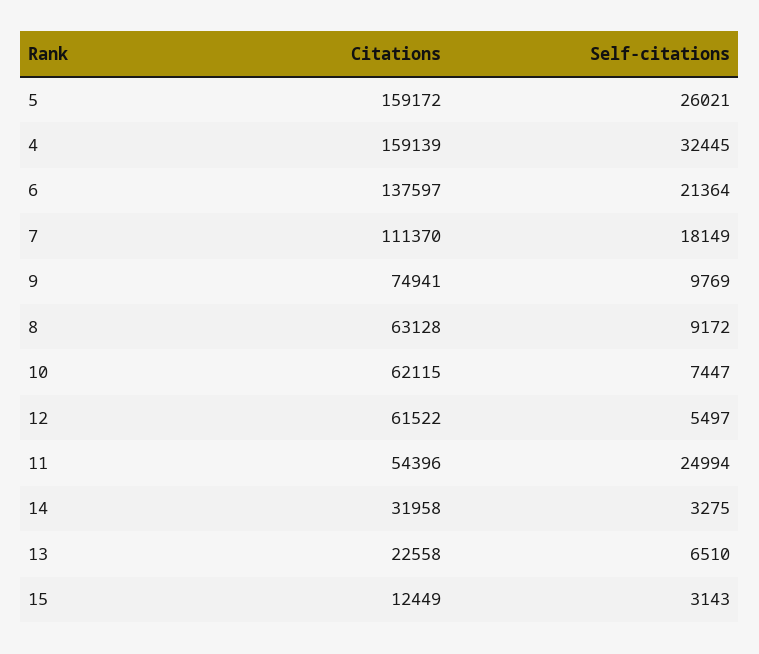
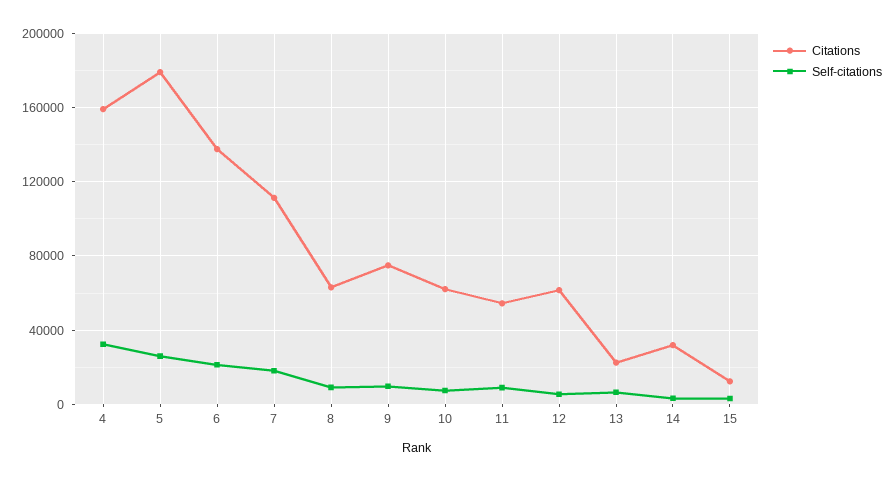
Citations, 5: 159172 -> 180000
Self-citations, 11: 24994 -> 10000

